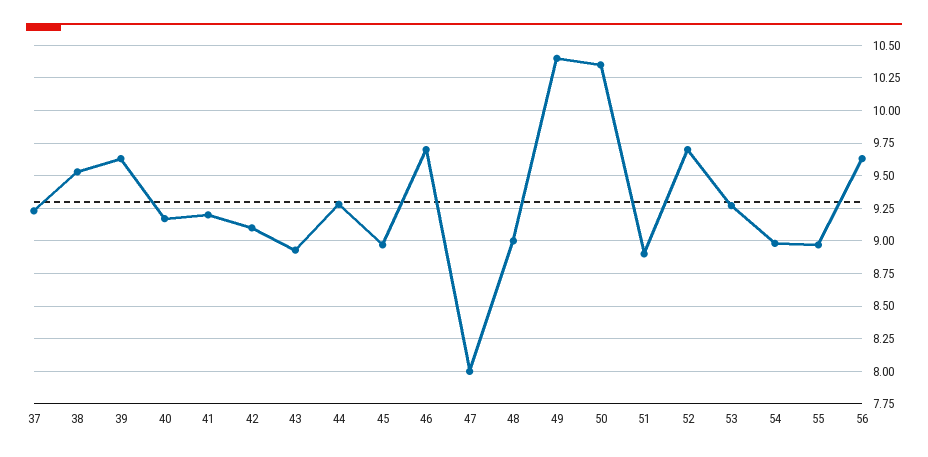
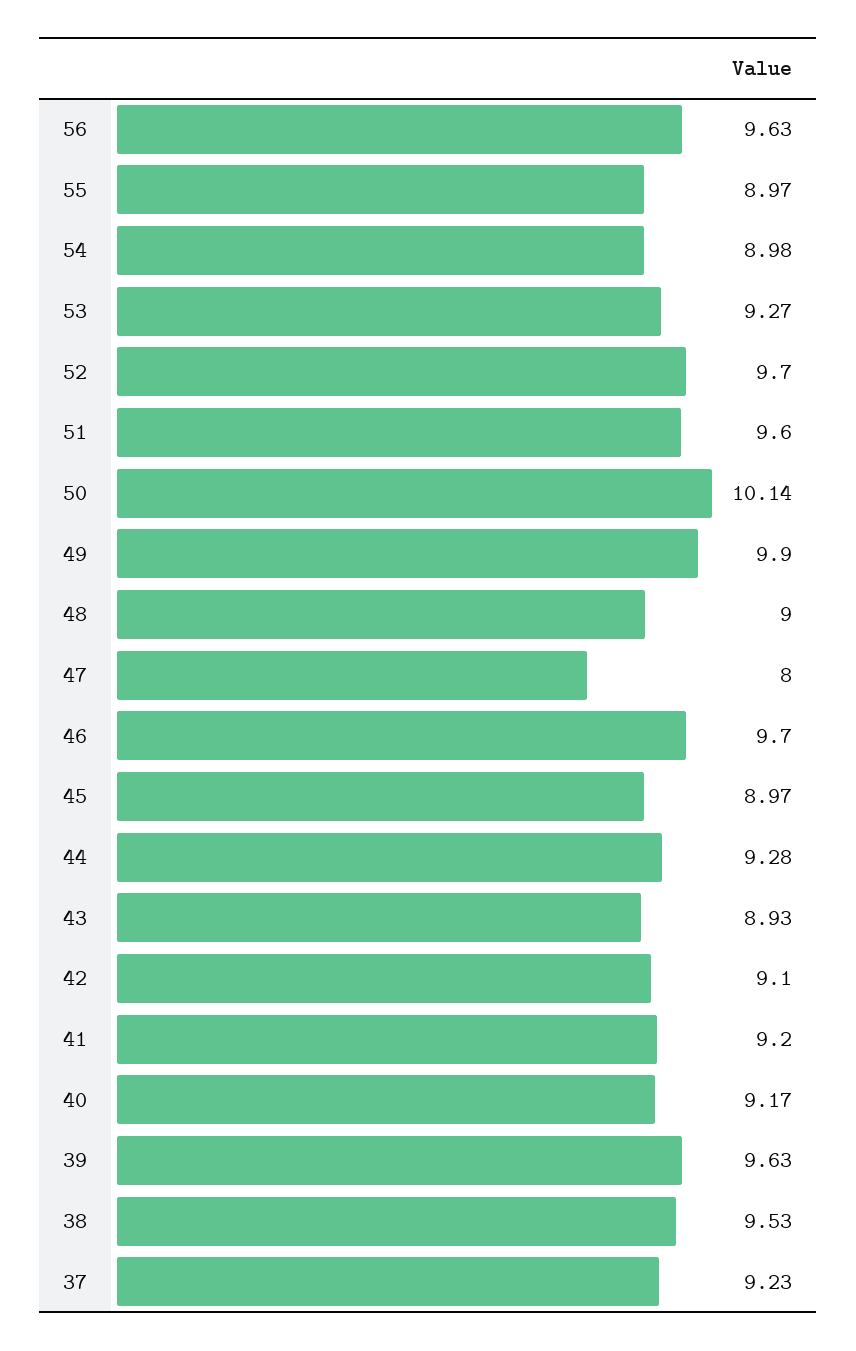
49: 10.4 -> 9.9
50: 10.35 -> 10.14
51: 8.9 -> 9.6

